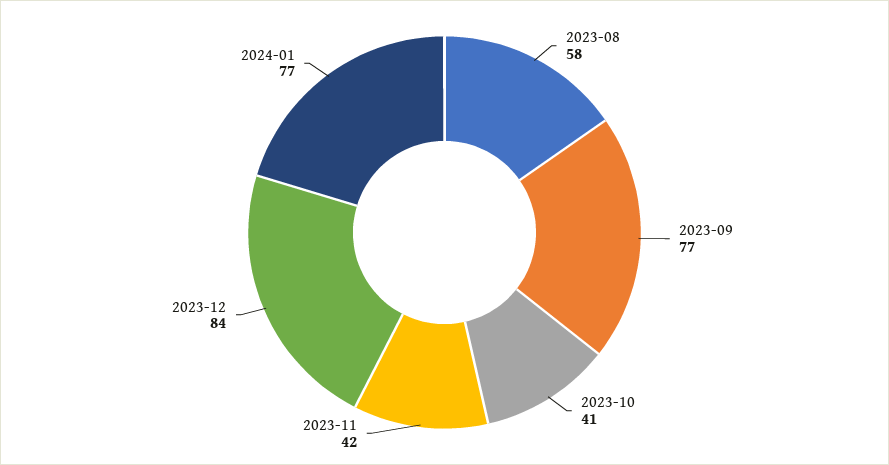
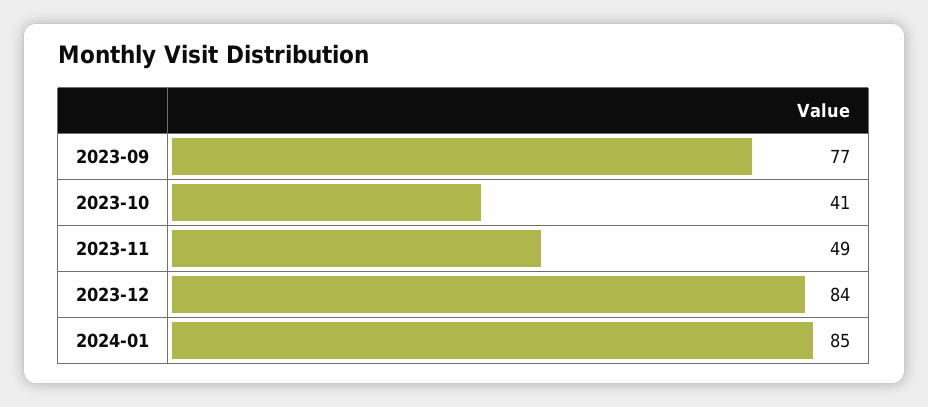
2023-08: 58 -> none
2023-11: 42 -> 49
2024-01: 77 -> 85

